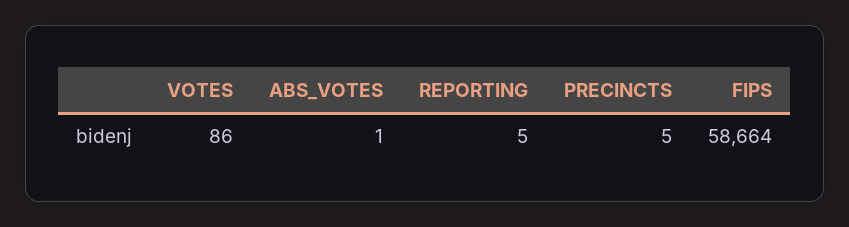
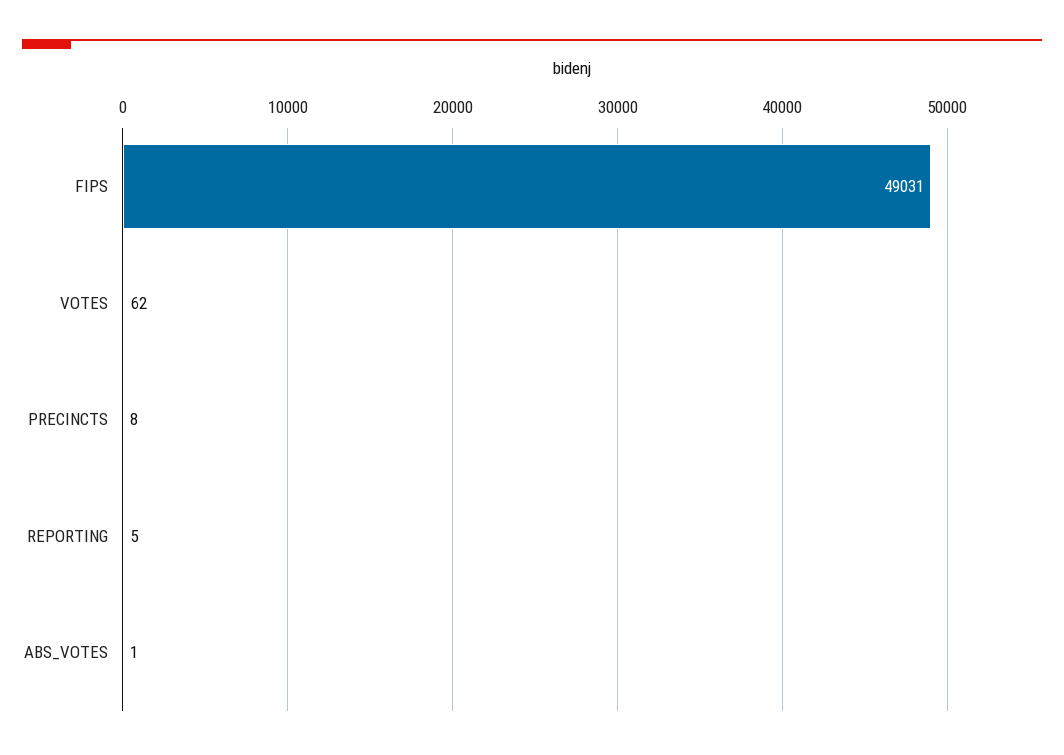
VOTES: 86 -> 62
PRECINCTS: 5 -> 8
FIPS: 58664 -> 49031

